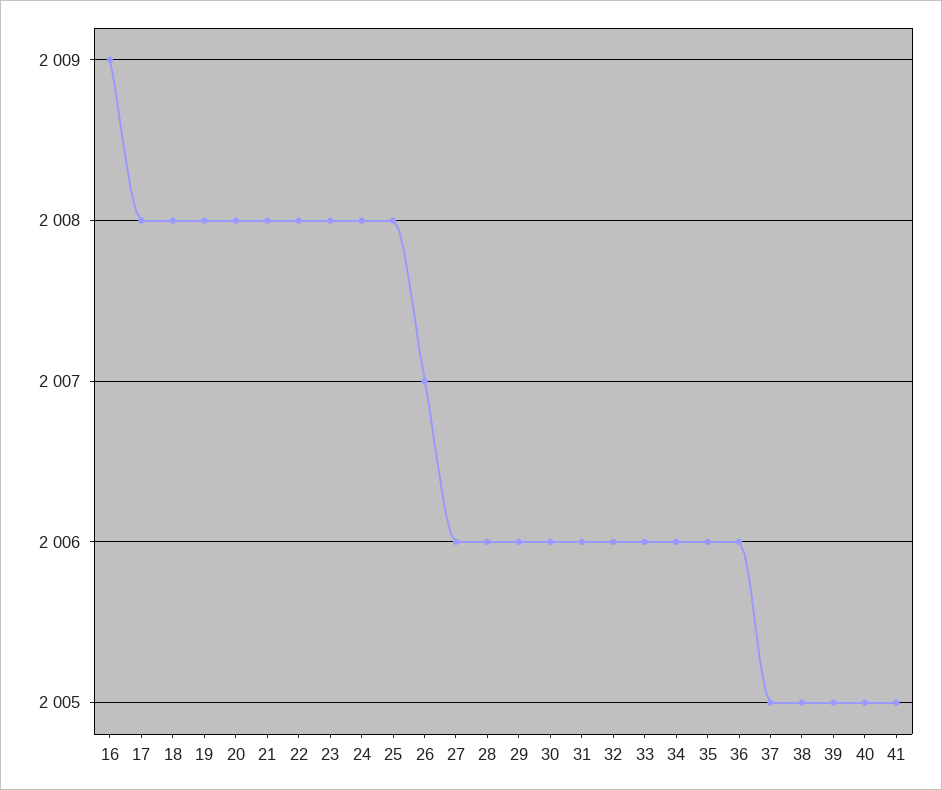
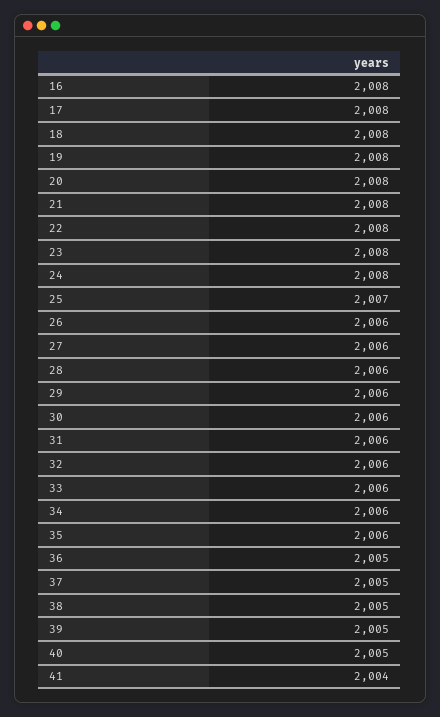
16: 2009 -> 2008
25: 2008 -> 2007
26: 2007 -> 2006
36: 2006 -> 2005
41: 2005 -> 2004

